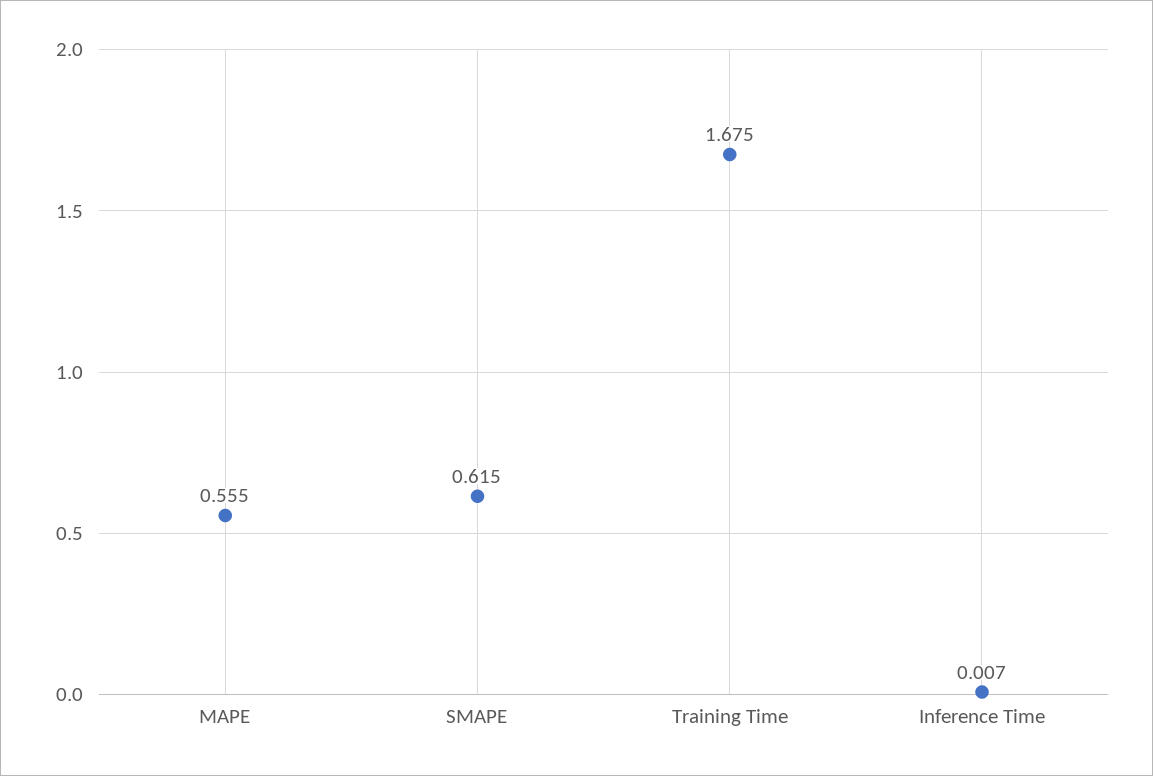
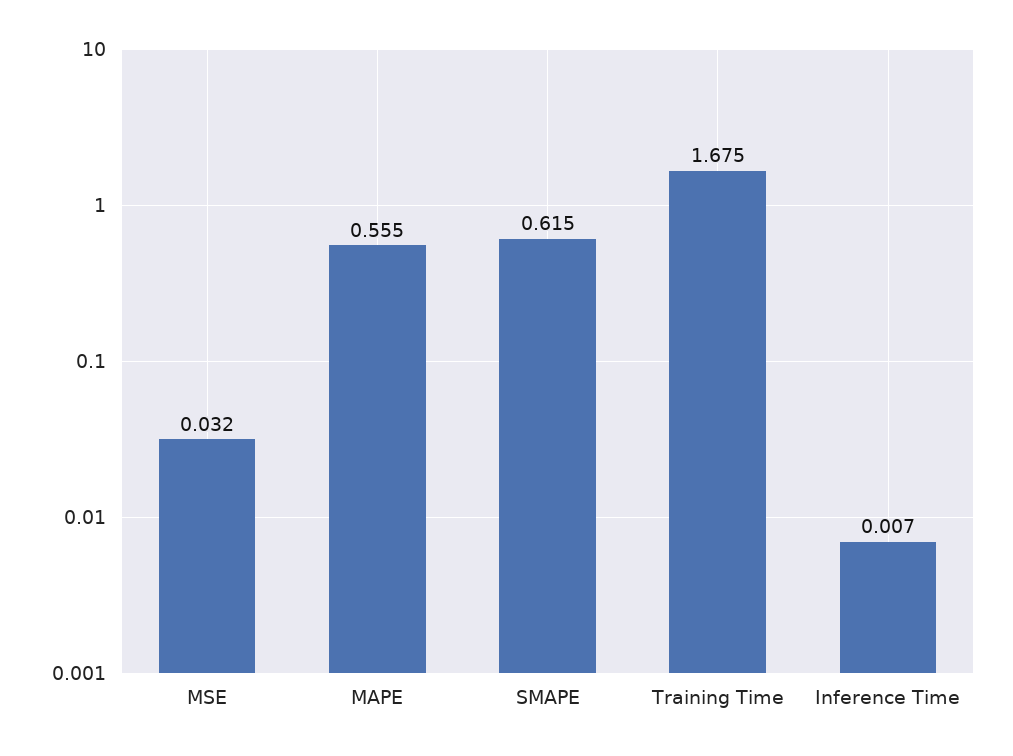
MSE: none -> 0.032

